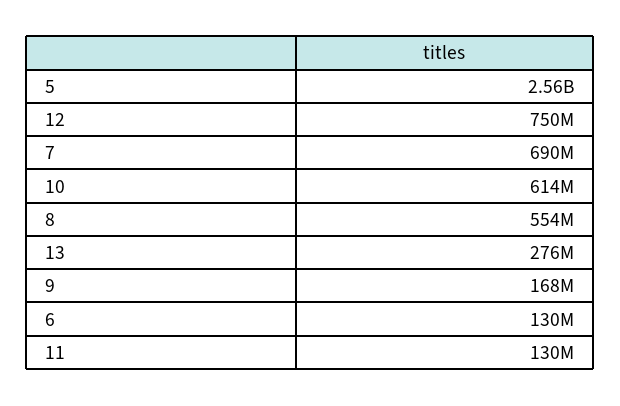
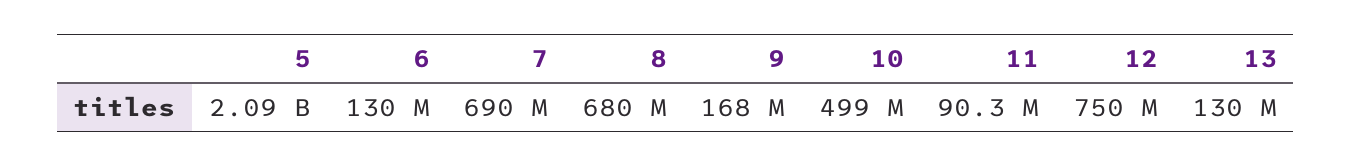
5: 2560000000 -> 2090000000
10: 614000000 -> 499000000
8: 554000000 -> 680000000
13: 276000000 -> 130000000
11: 130000000 -> 90300000

